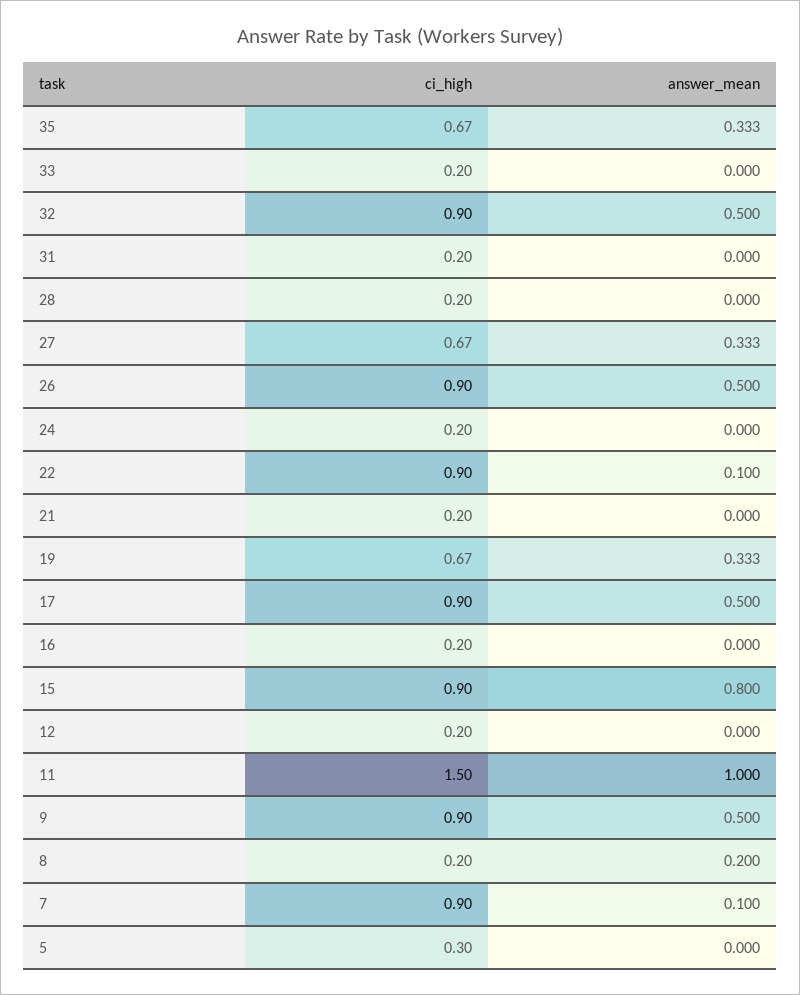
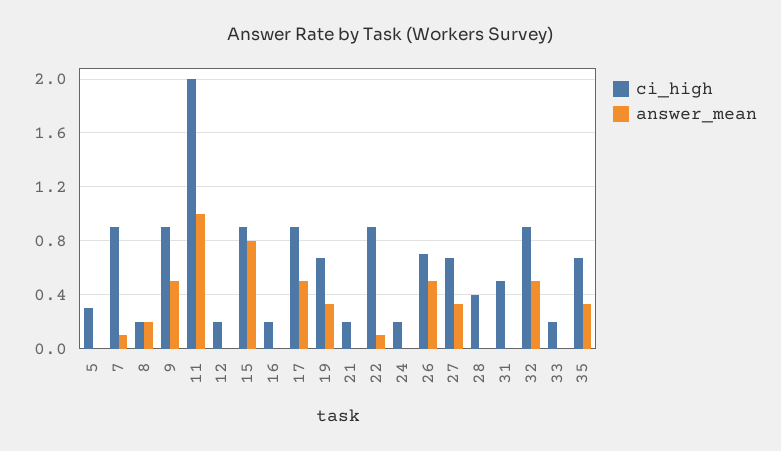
ci_high, 31: 0.2 -> 0.5
ci_high, 28: 0.2 -> 0.4
ci_high, 26: 0.9 -> 0.7
ci_high, 11: 1.5 -> 2

